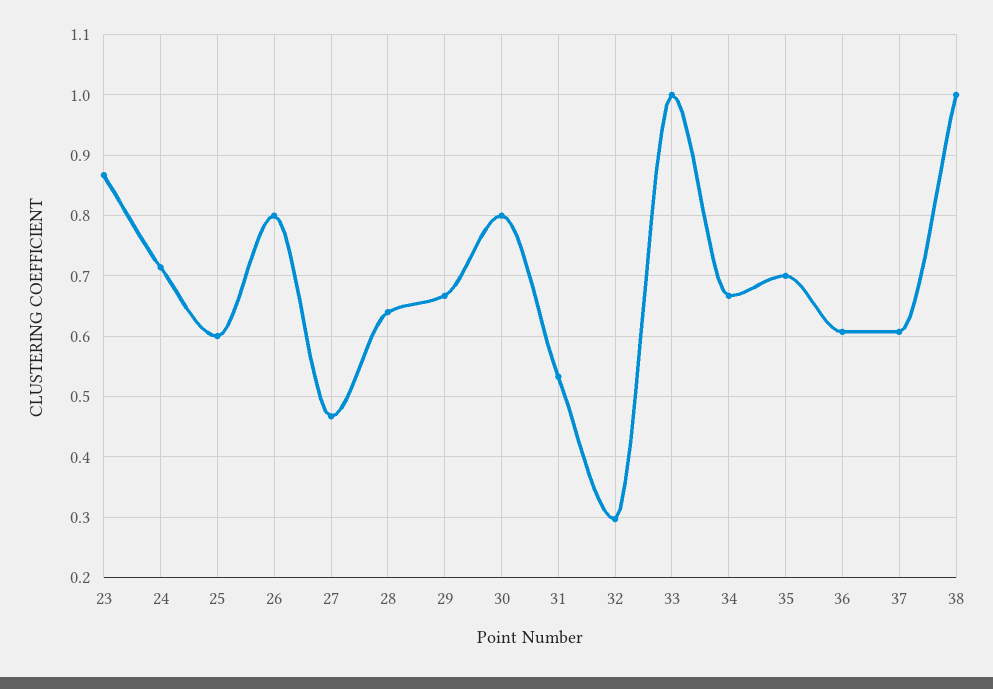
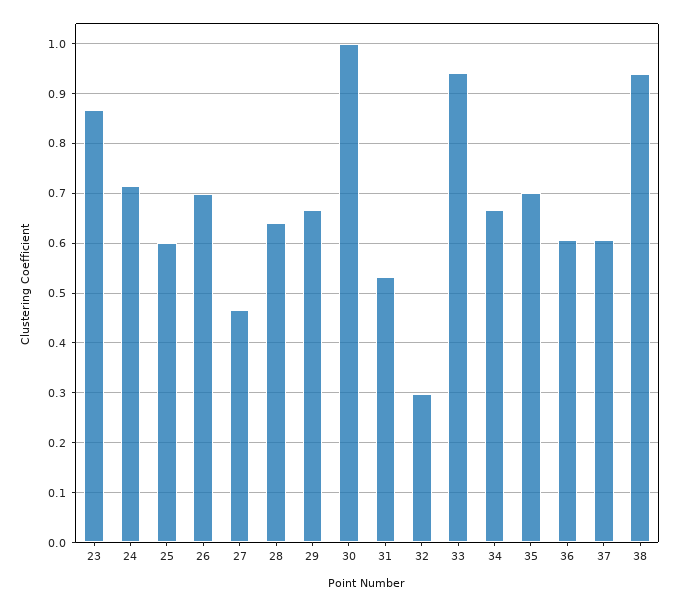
26: 0.8 -> 0.7
30: 0.8 -> 1
33: 1 -> 0.94
38: 1 -> 0.94

